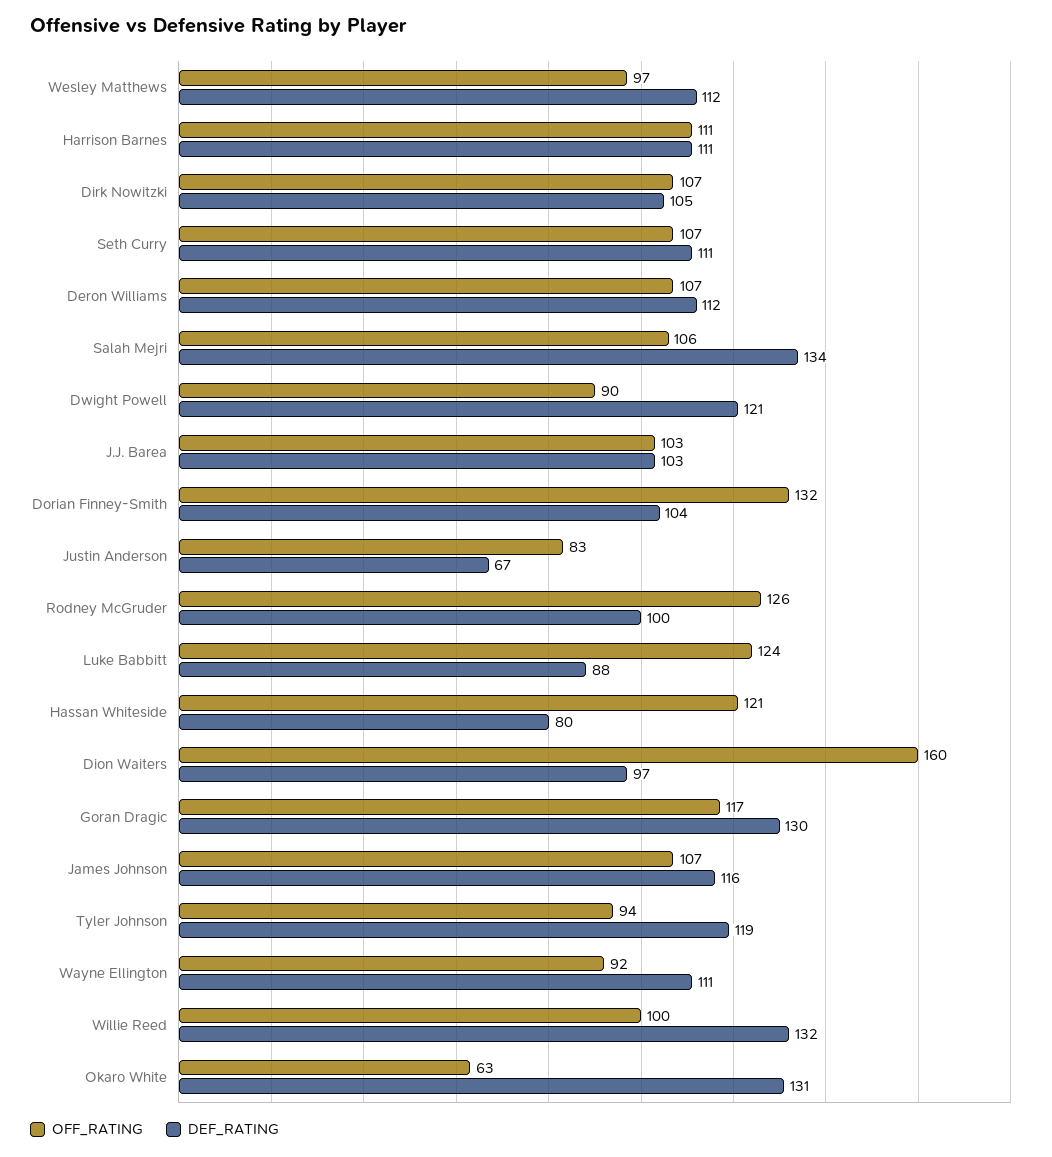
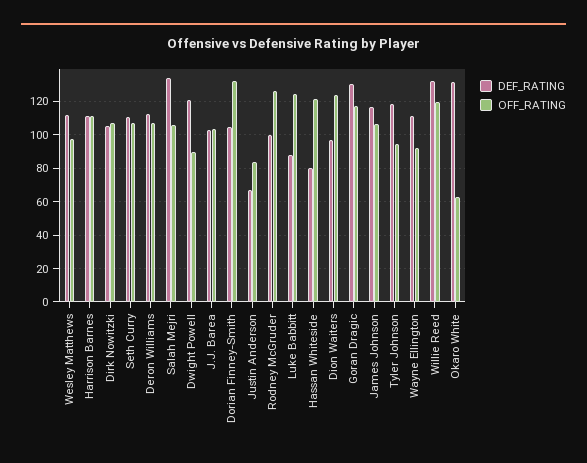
OFF_RATING, Dion Waiters: 160 -> 125
OFF_RATING, Willie Reed: 100 -> 120

